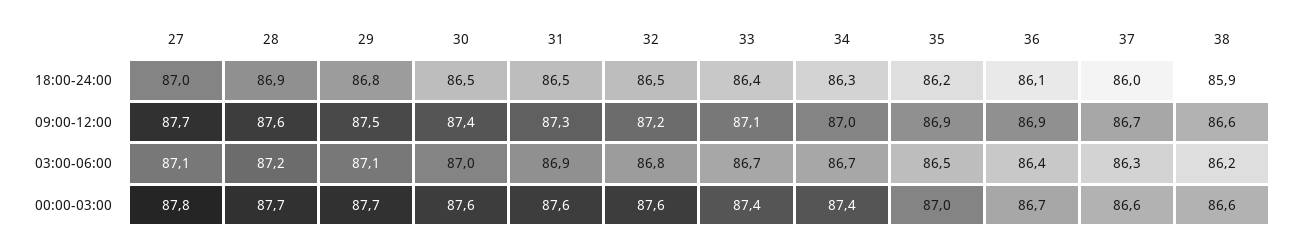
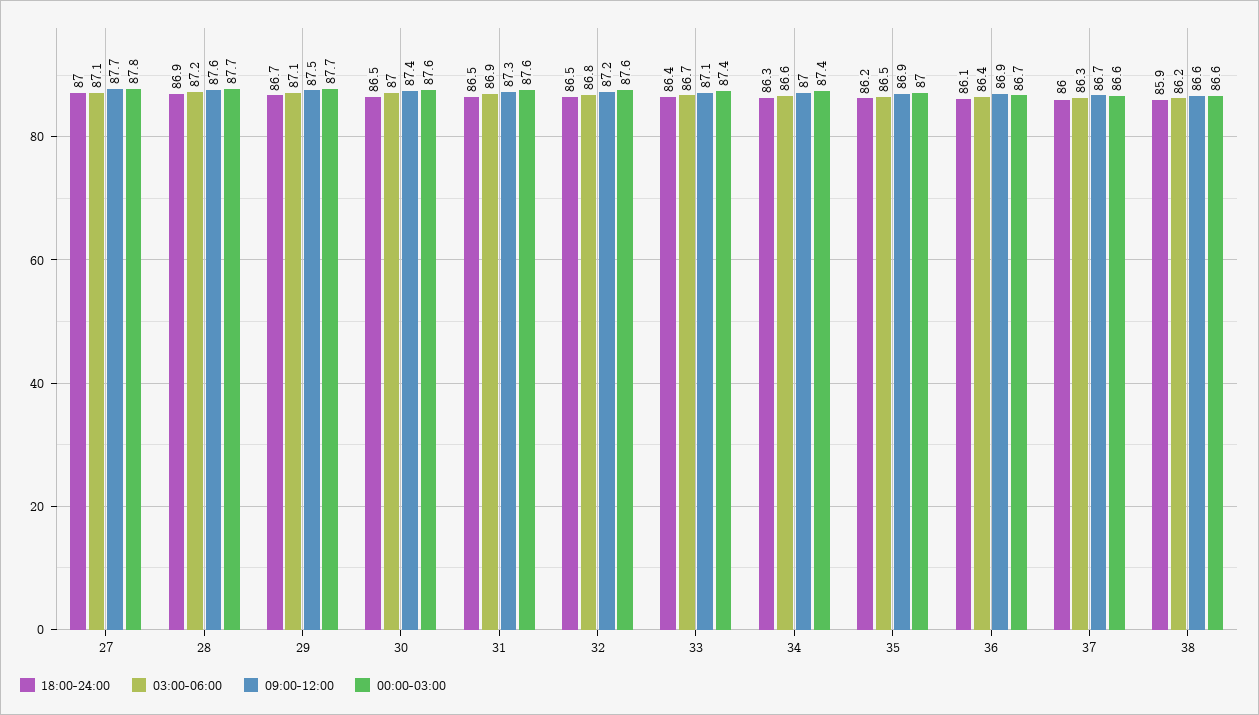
18:00-24:00, 29: 86.8 -> 86.7
03:00-06:00, 34: 86.7 -> 86.6

